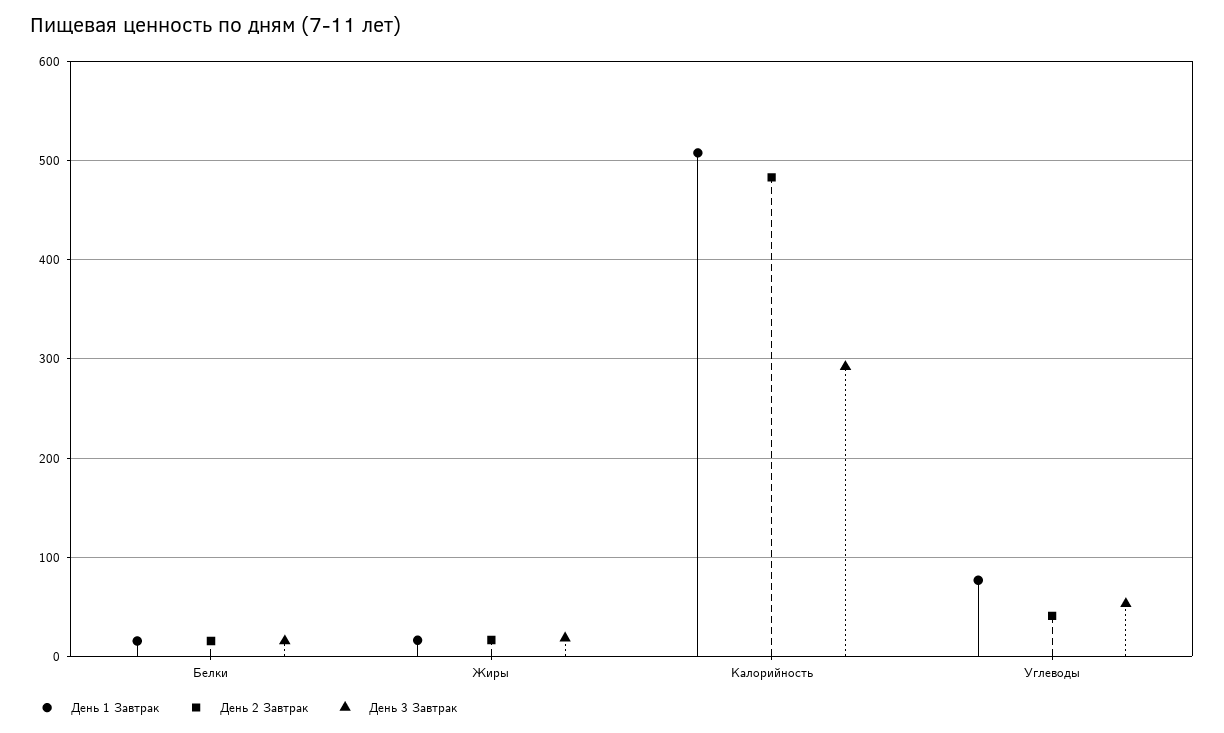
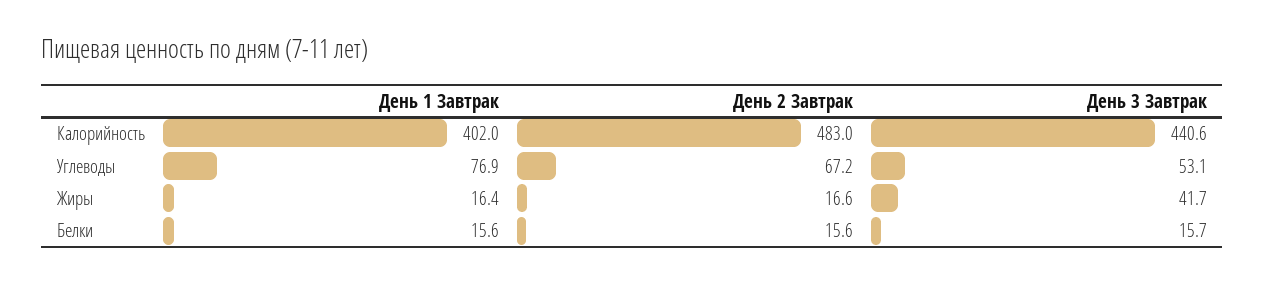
День 3 Завтрак, Жиры: 20 -> 41.7
День 1 Завтрак, Калорийность: 510 -> 402
День 3 Завтрак, Калорийность: 290 -> 440.6
День 2 Завтрак, Углеводы: 40 -> 67.2

